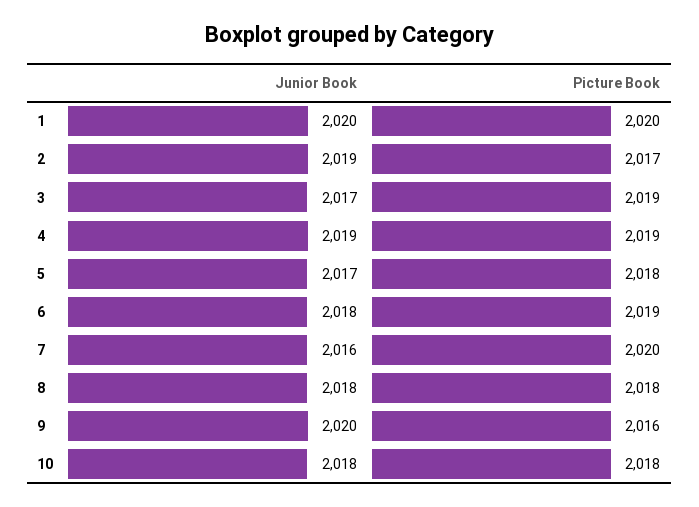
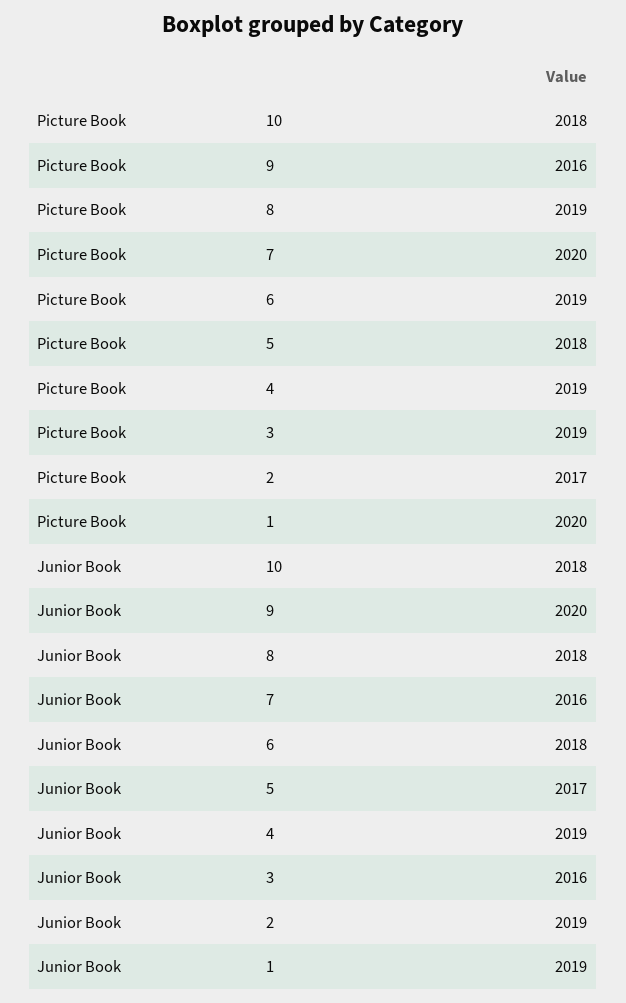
Junior Book, 1: 2020 -> 2019
Junior Book, 3: 2017 -> 2016
Picture Book, 8: 2018 -> 2019

